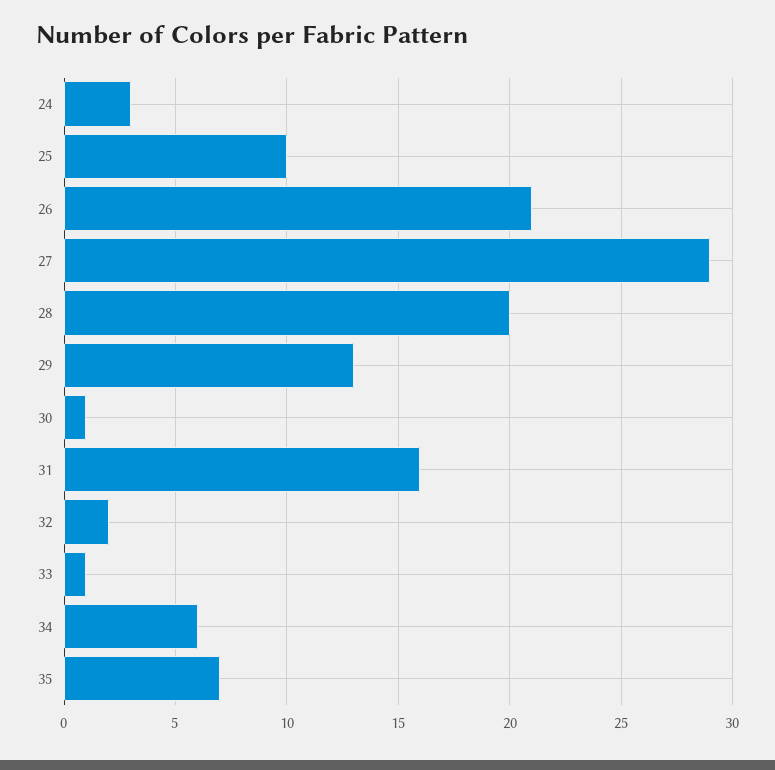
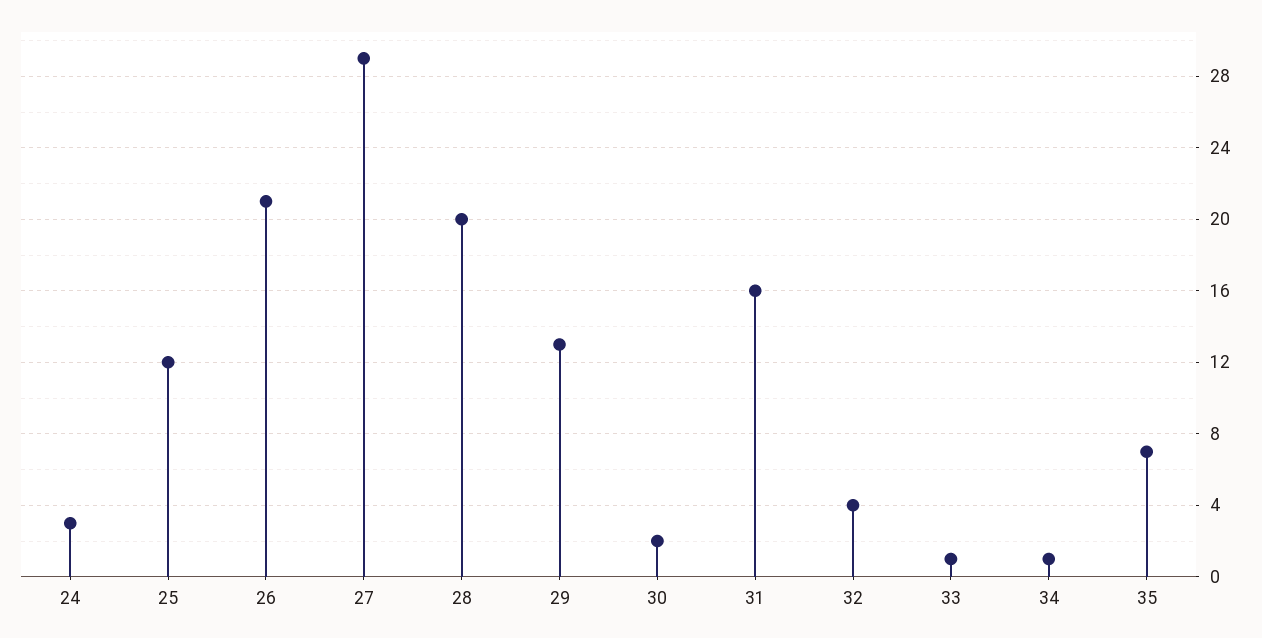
25: 10 -> 12
30: 1 -> 2
32: 2 -> 4
34: 6 -> 1

